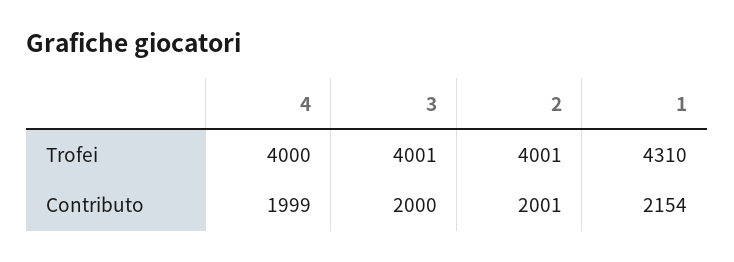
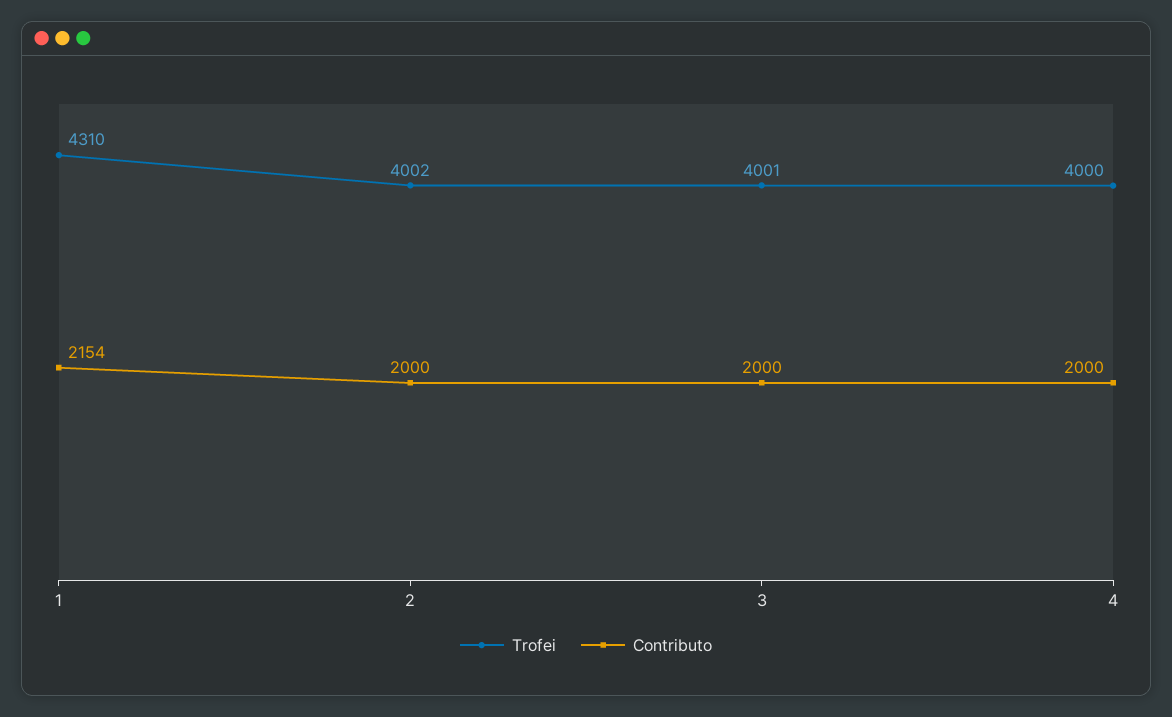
Trofei, 2: 4001 -> 4002
Contributo, 4: 1999 -> 2000
Contributo, 2: 2001 -> 2000

